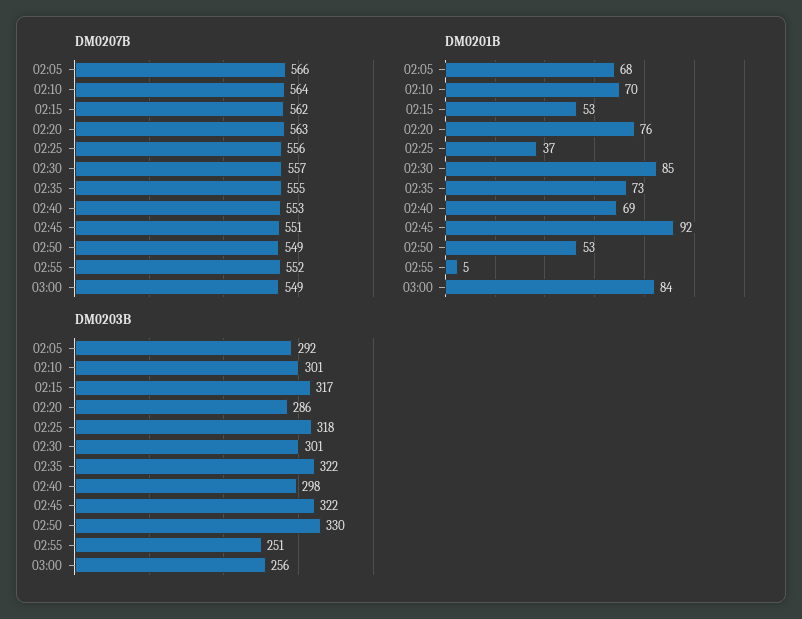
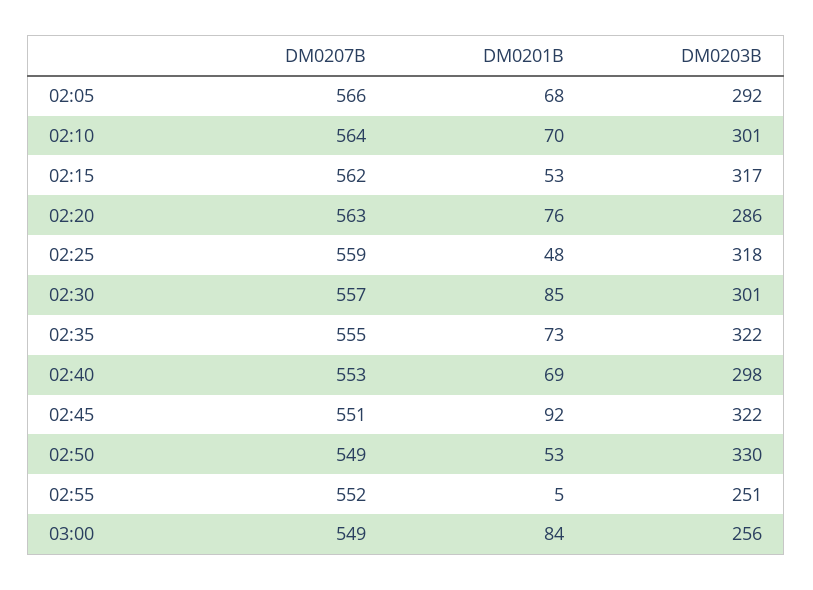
DM0207B, 02:25: 556 -> 559
DM0201B, 02:25: 37 -> 48

